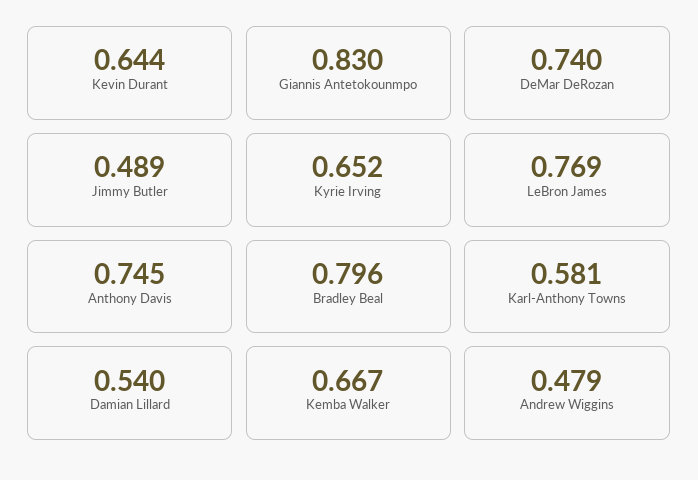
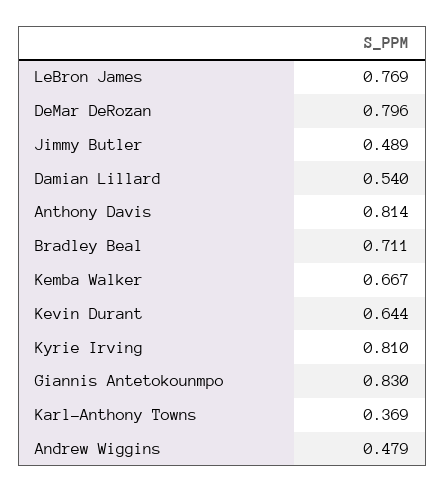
DeMar DeRozan: 0.74 -> 0.796
Kyrie Irving: 0.652 -> 0.81
Anthony Davis: 0.745 -> 0.814
Bradley Beal: 0.796 -> 0.711
Karl-Anthony Towns: 0.581 -> 0.369

